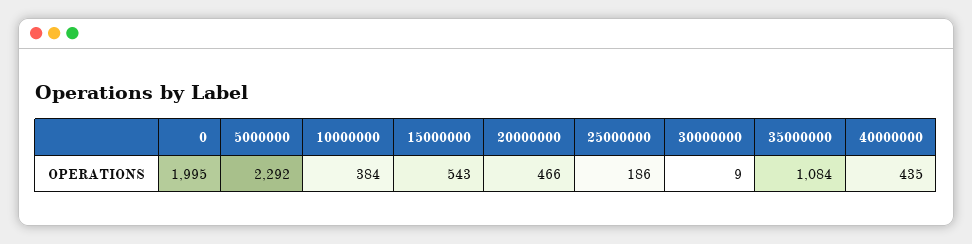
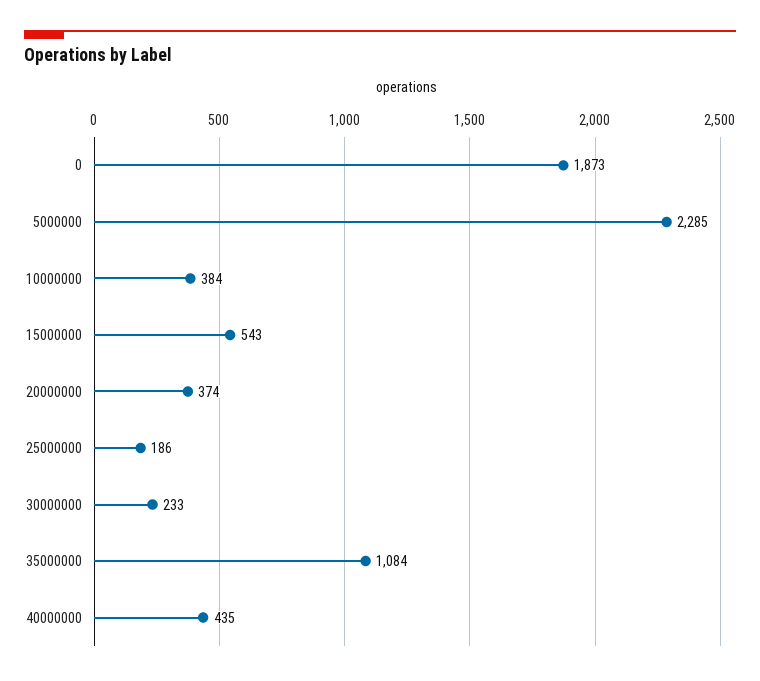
0: 1995 -> 1873
5000000: 2292 -> 2285
20000000: 466 -> 374
30000000: 9 -> 233

